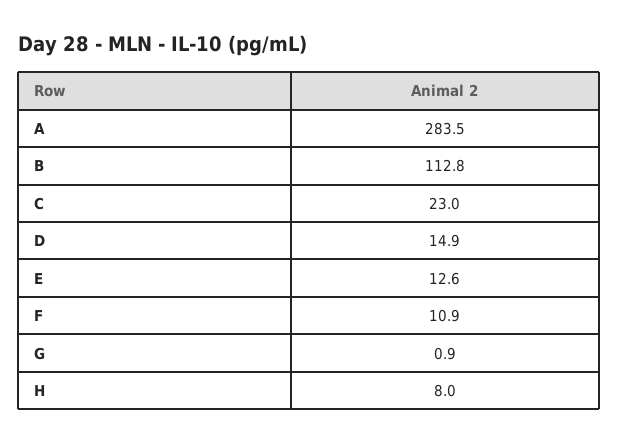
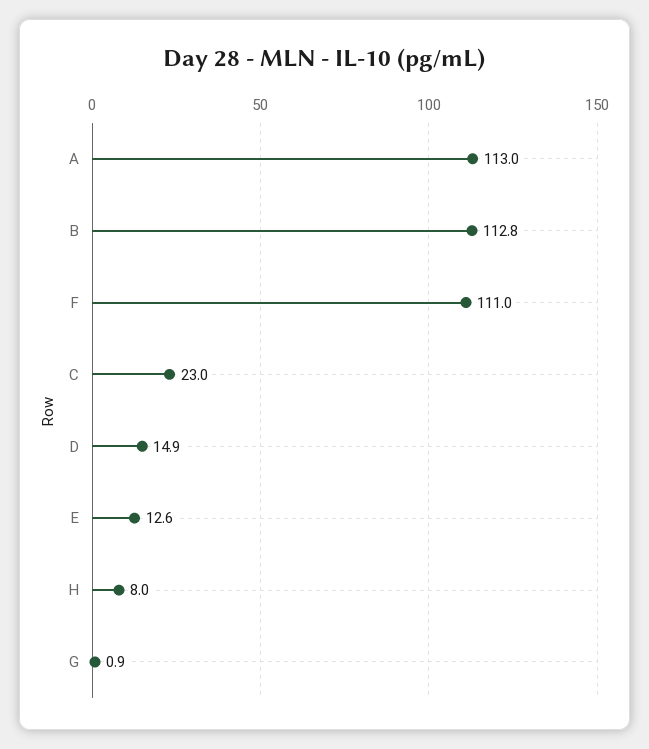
A: 283.5 -> 113
F: 10.9 -> 111

